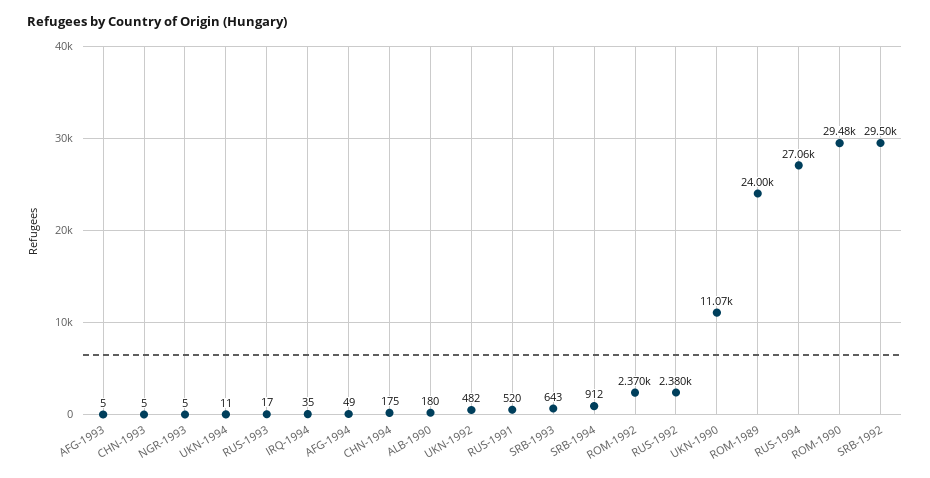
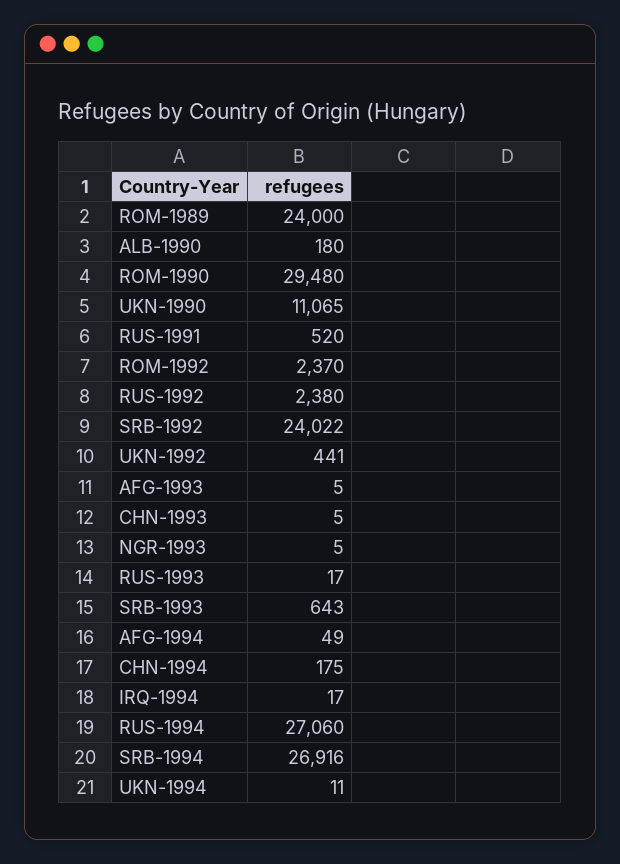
IRQ-1994: 35 -> 17
UKN-1992: 482 -> 441
SRB-1994: 912 -> 26916
SRB-1992: 29500 -> 24022

